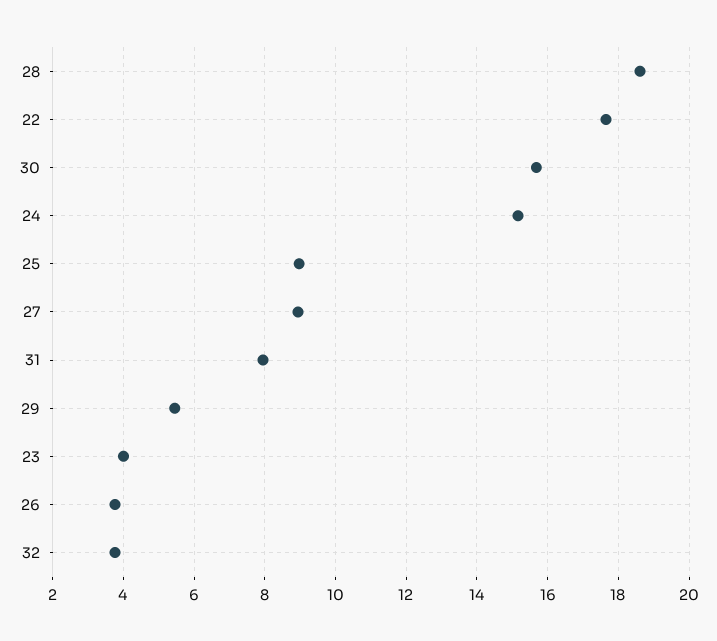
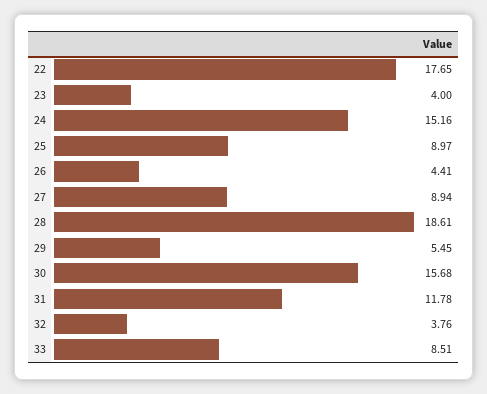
31: 8 -> 11.78
26: 3.8 -> 4.41
33: none -> 8.51

